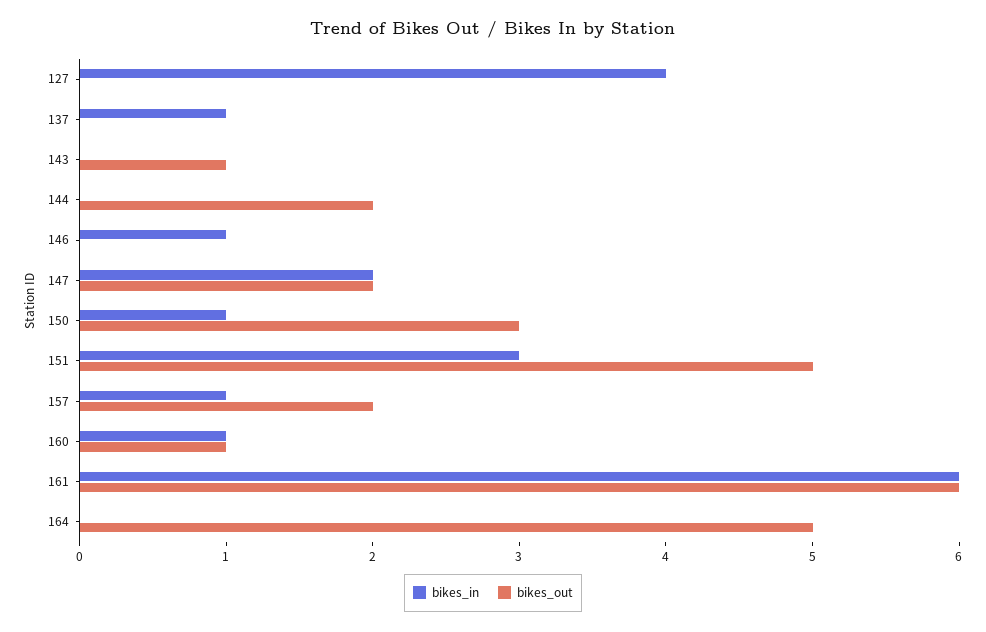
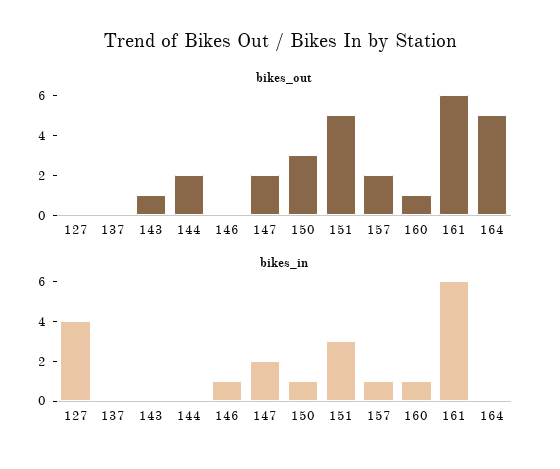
bikes_in, 137: 1 -> 0

